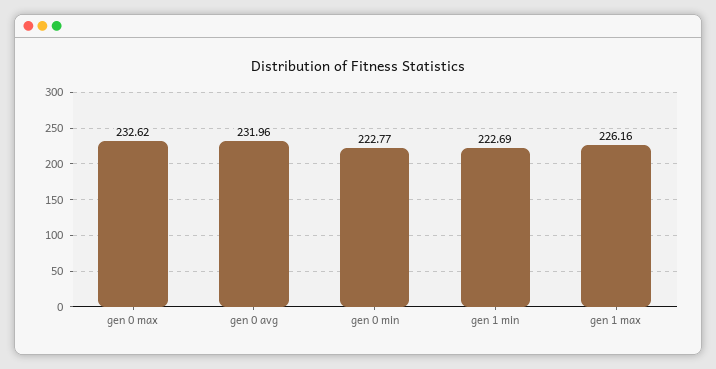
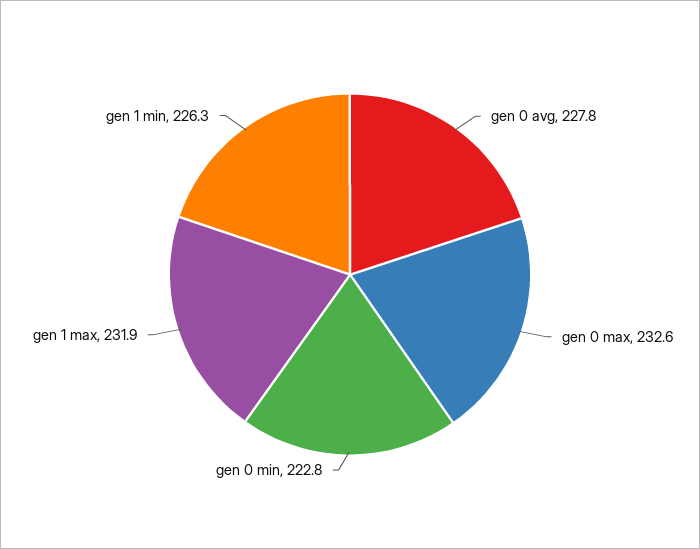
gen 0 avg: 231.96 -> 227.8
gen 1 min: 222.69 -> 226.3
gen 1 max: 226.16 -> 231.9

